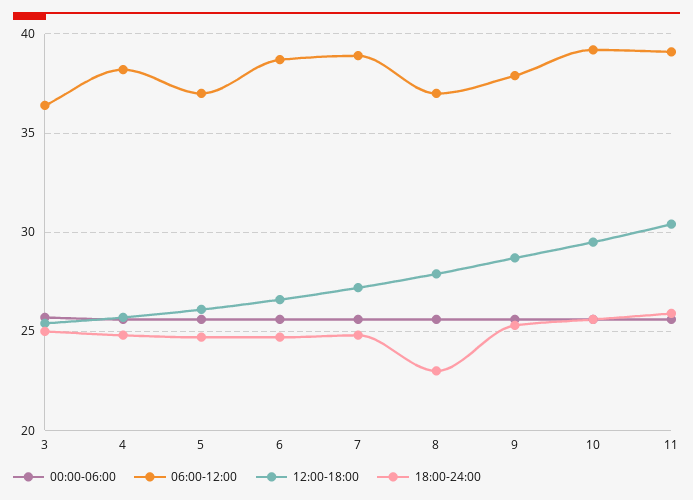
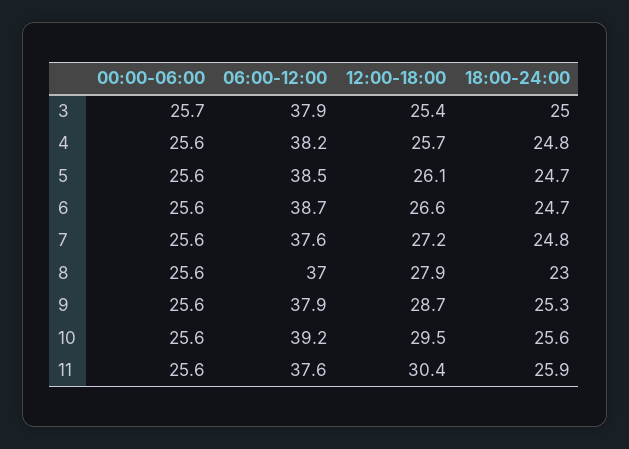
06:00-12:00, 3: 36.5 -> 37.9
06:00-12:00, 5: 37 -> 38.5
06:00-12:00, 7: 39 -> 37.6
06:00-12:00, 11: 39 -> 37.6

